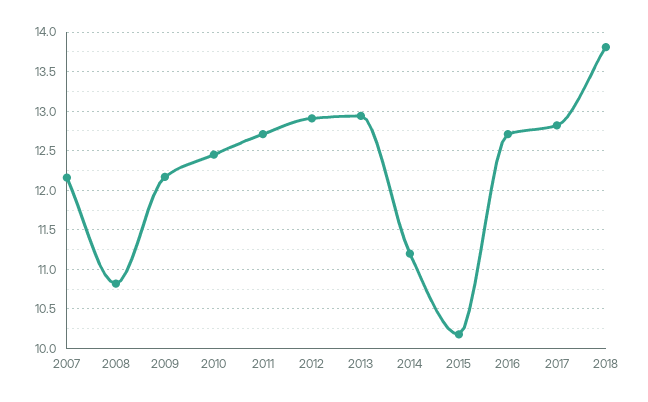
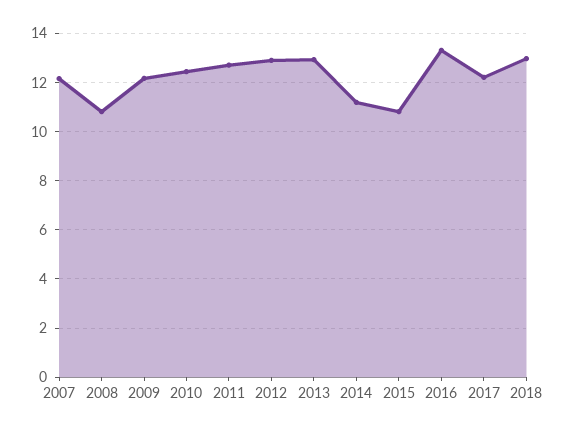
2015: 10.2 -> 10.75
2016: 12.7 -> 13.25
2017: 12.8 -> 12.25
2018: 13.8 -> 13

